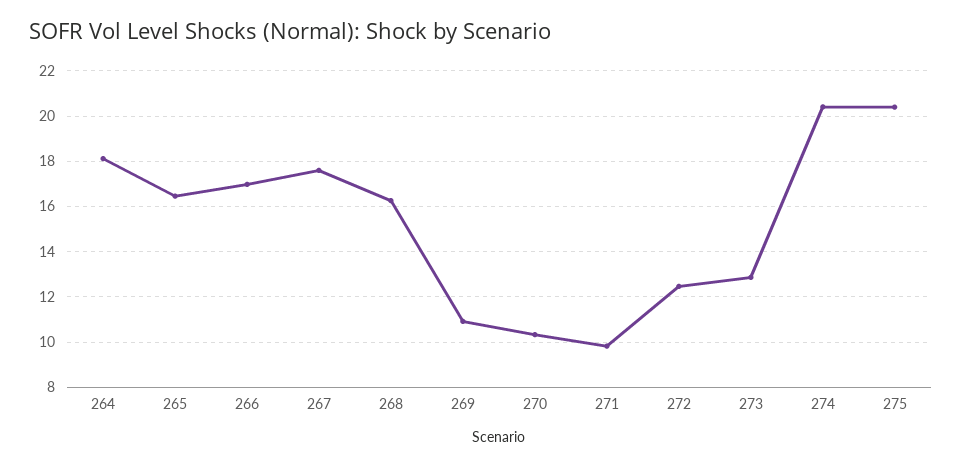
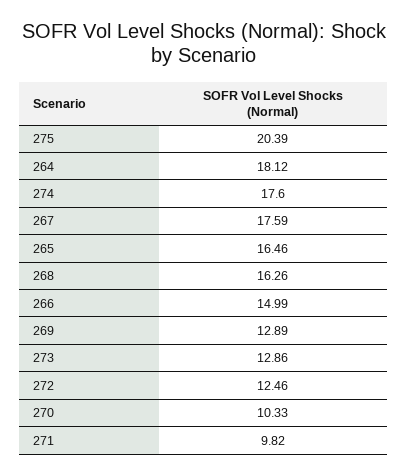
266: 17 -> 14.99
269: 11 -> 12.89
274: 20.5 -> 17.6

